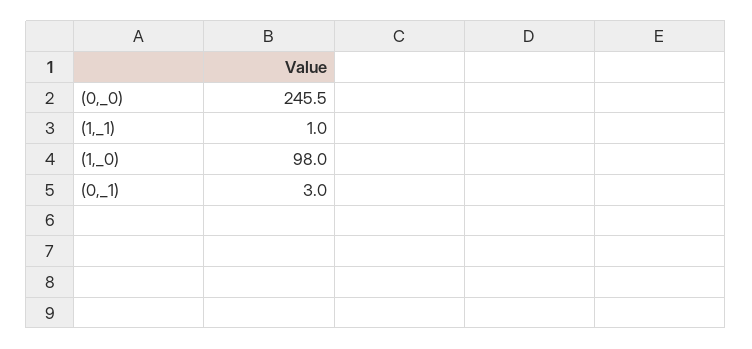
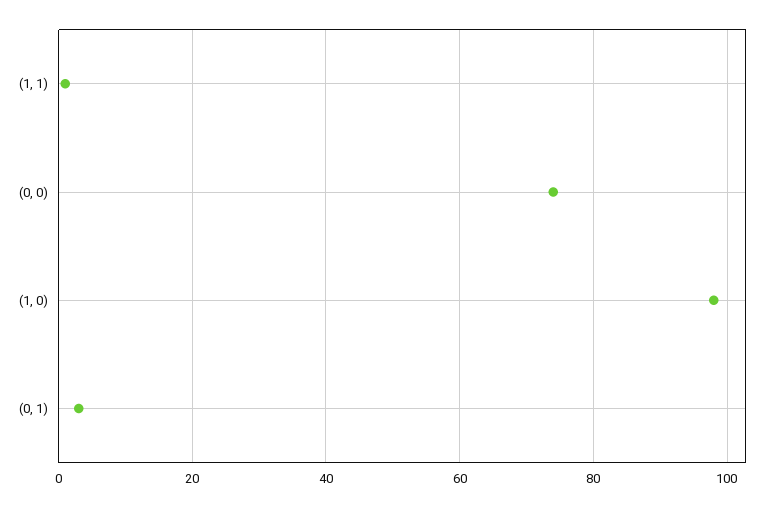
(0,_0): 245.5 -> 75

